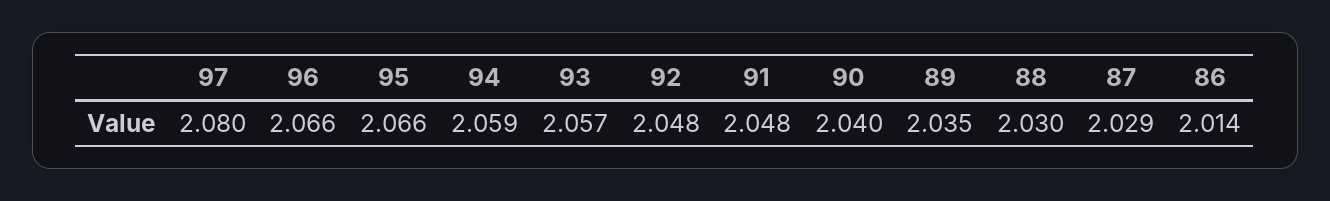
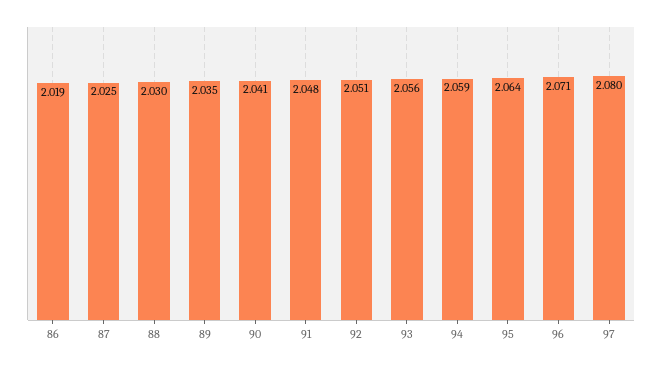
96: 2.066 -> 2.071
95: 2.066 -> 2.064
93: 2.057 -> 2.056
92: 2.048 -> 2.051
90: 2.04 -> 2.041
87: 2.029 -> 2.025
86: 2.014 -> 2.019

